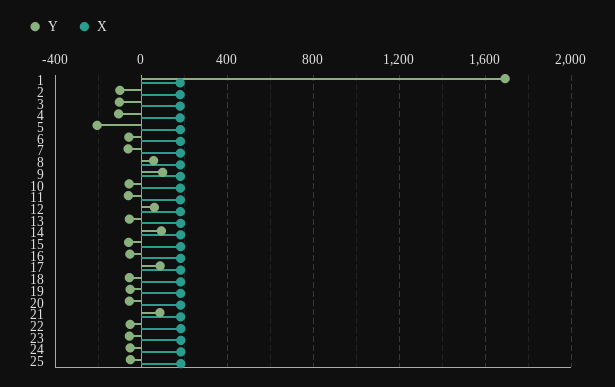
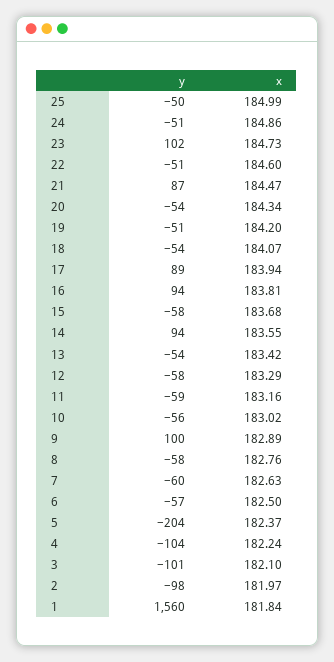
Y, 1: 1700 -> 1560
Y, 8: 50 -> -58
Y, 12: 50 -> -58
Y, 16: -50 -> 94
Y, 23: -50 -> 102

